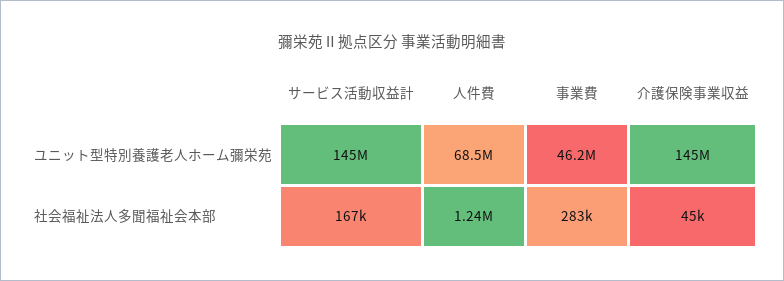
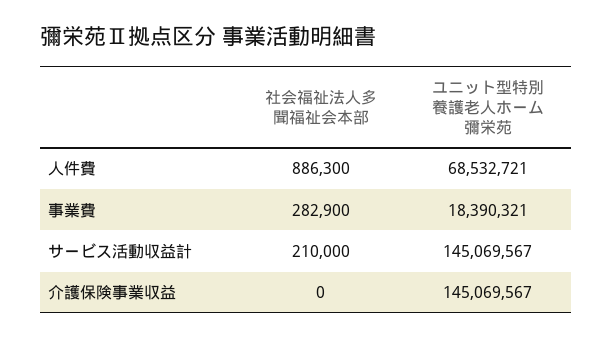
事業費, ユニット型特別養護老人ホーム彌栄苑: 46200000 -> 18390321
サービス活動収益計, 社会福祉法人多聞福祉会本部: 167000 -> 210000
人件費, 社会福祉法人多聞福祉会本部: 1240000 -> 886300
介護保険事業収益, 社会福祉法人多聞福祉会本部: 45000 -> 0

